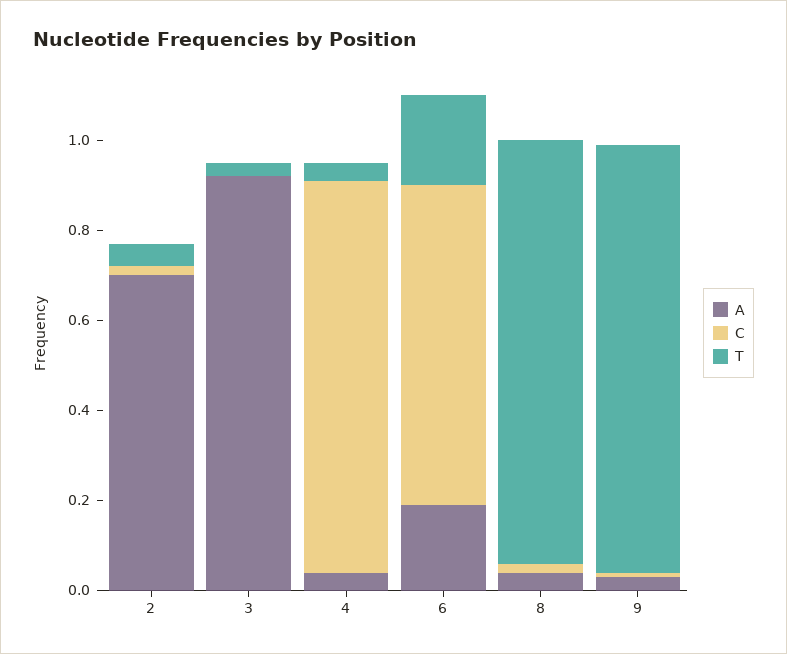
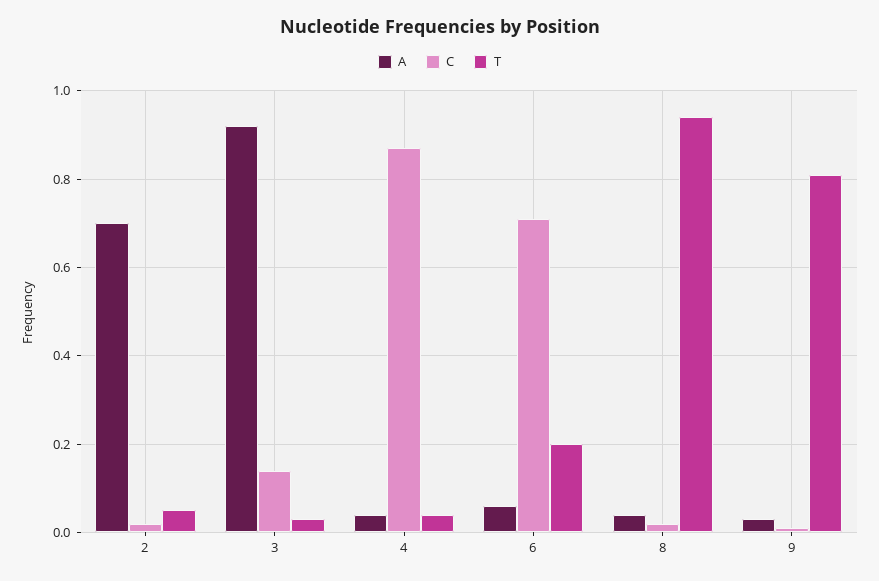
C, 3: 0 -> 0.15
A, 6: 0.2 -> 0.05
T, 9: 0.95 -> 0.8

